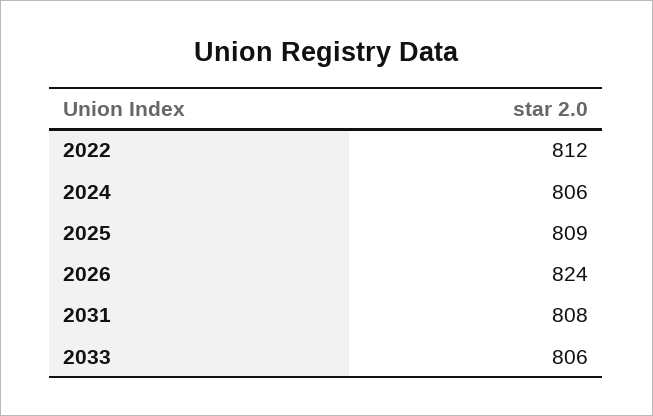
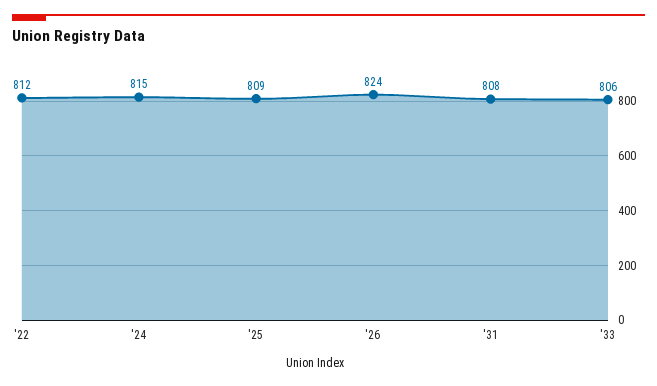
2024: 806 -> 815

